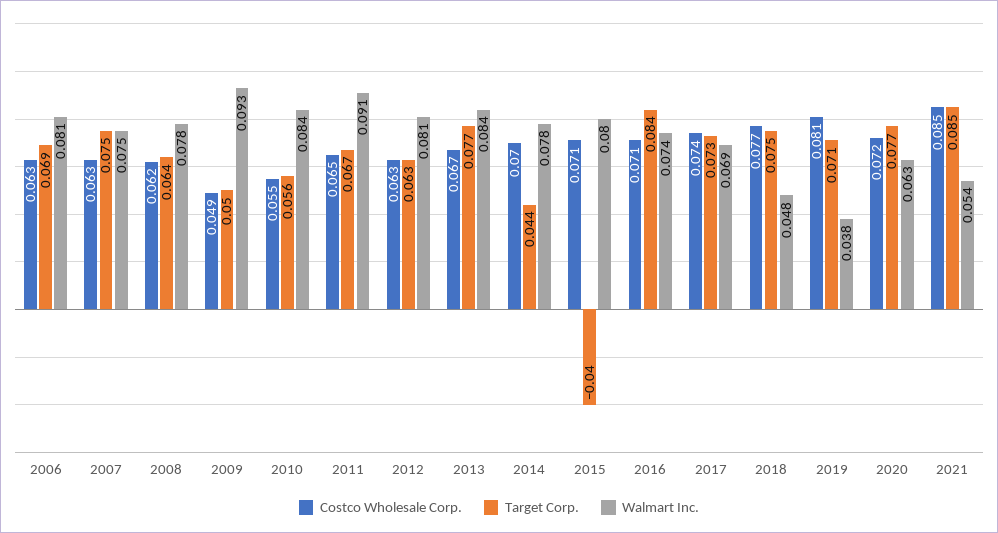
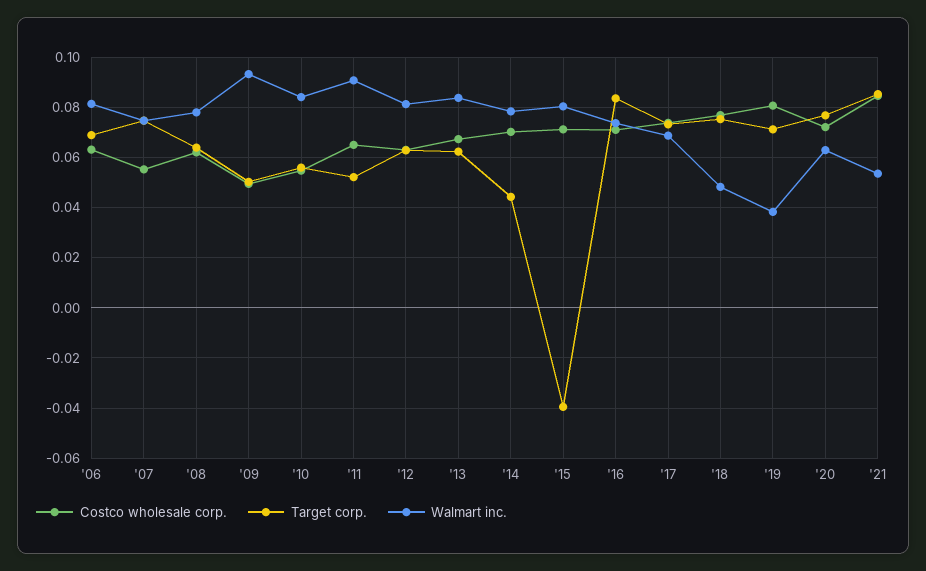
Costco Wholesale Corp., 2007: 0.063 -> 0.055
Target Corp., 2011: 0.067 -> 0.0525
Target Corp., 2013: 0.077 -> 0.0625

